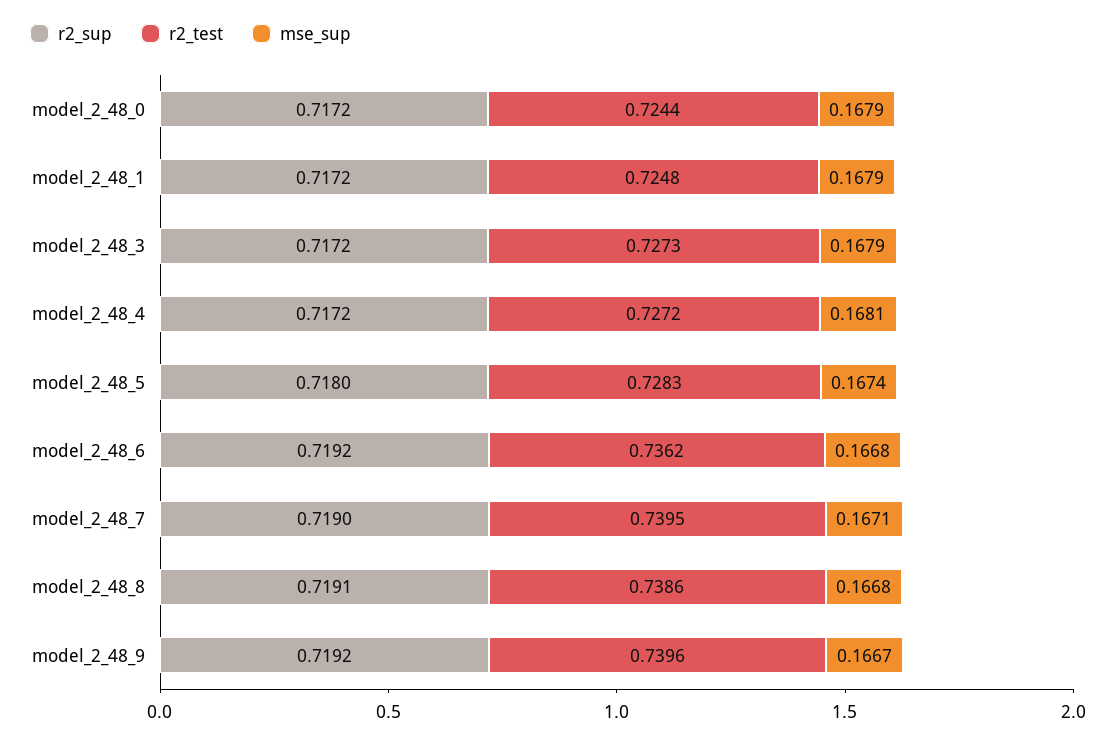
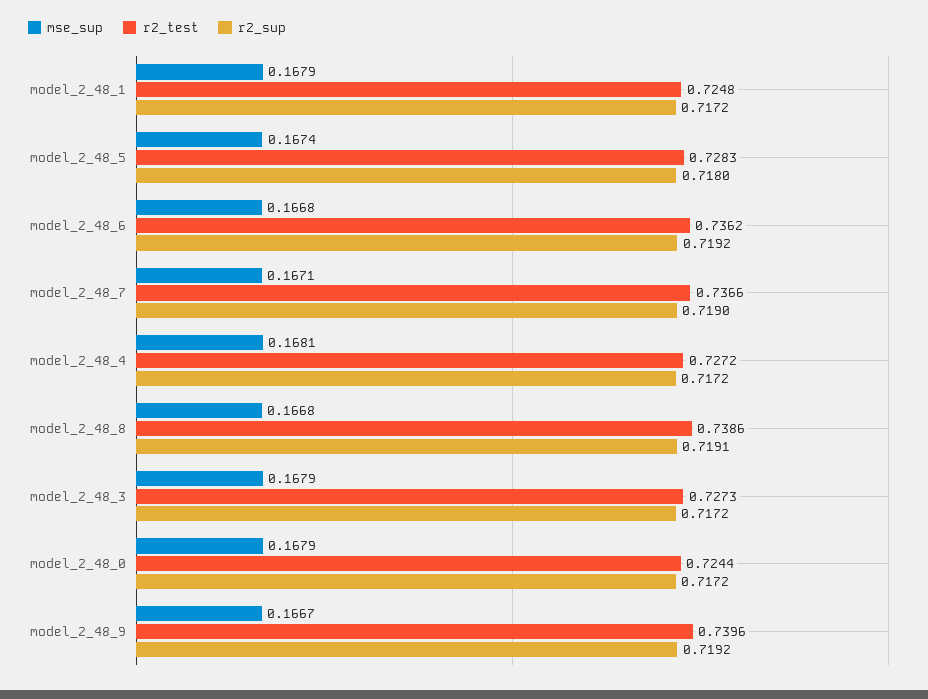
r2_test, model_2_48_7: 0.7395 -> 0.7366

